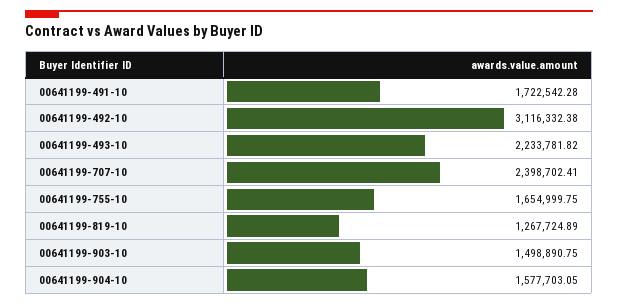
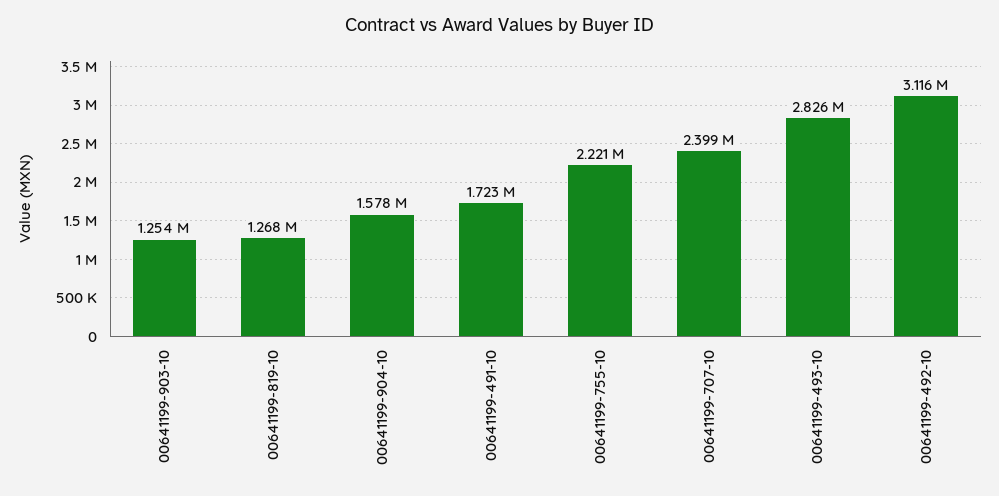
00641199-493-10: 2233781.82 -> 2826000
00641199-755-10: 1654999.75 -> 2221000
00641199-903-10: 1498890.75 -> 1254000

